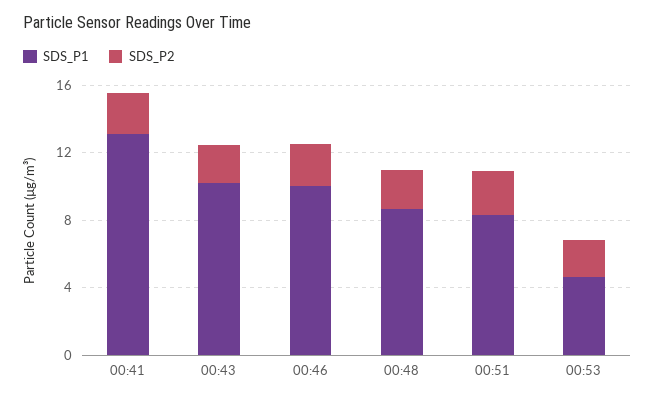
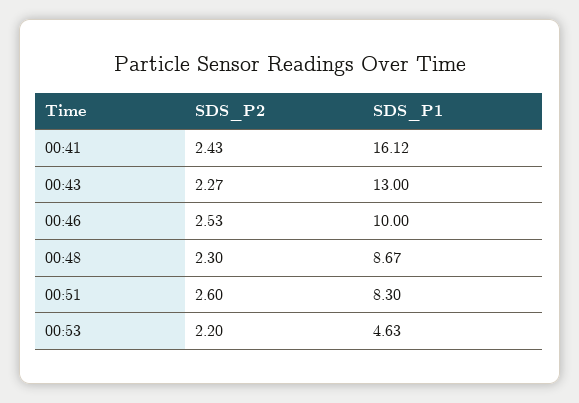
SDS_P1, 00:41: 13 -> 16.12
SDS_P1, 00:43: 10 -> 13

